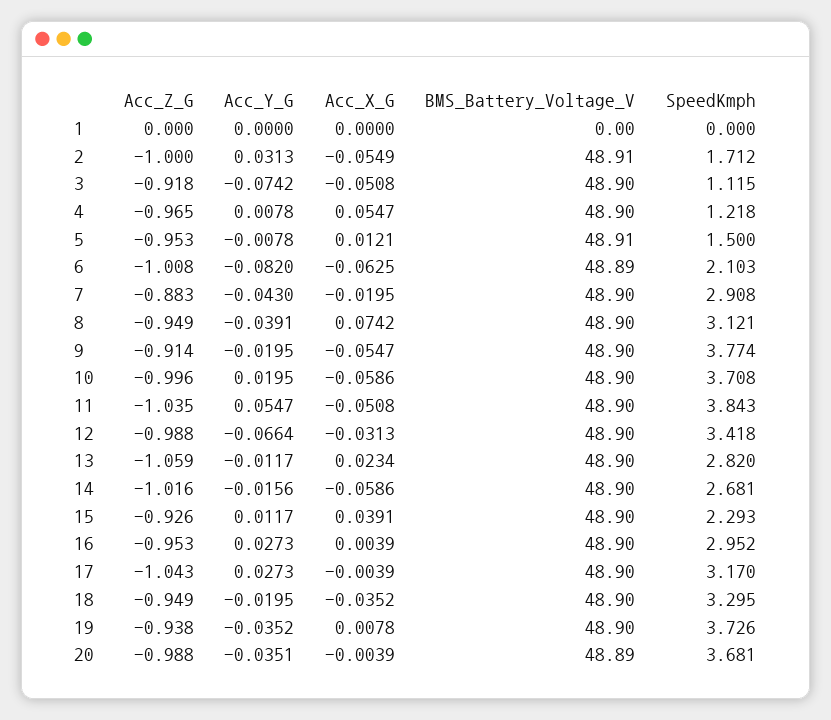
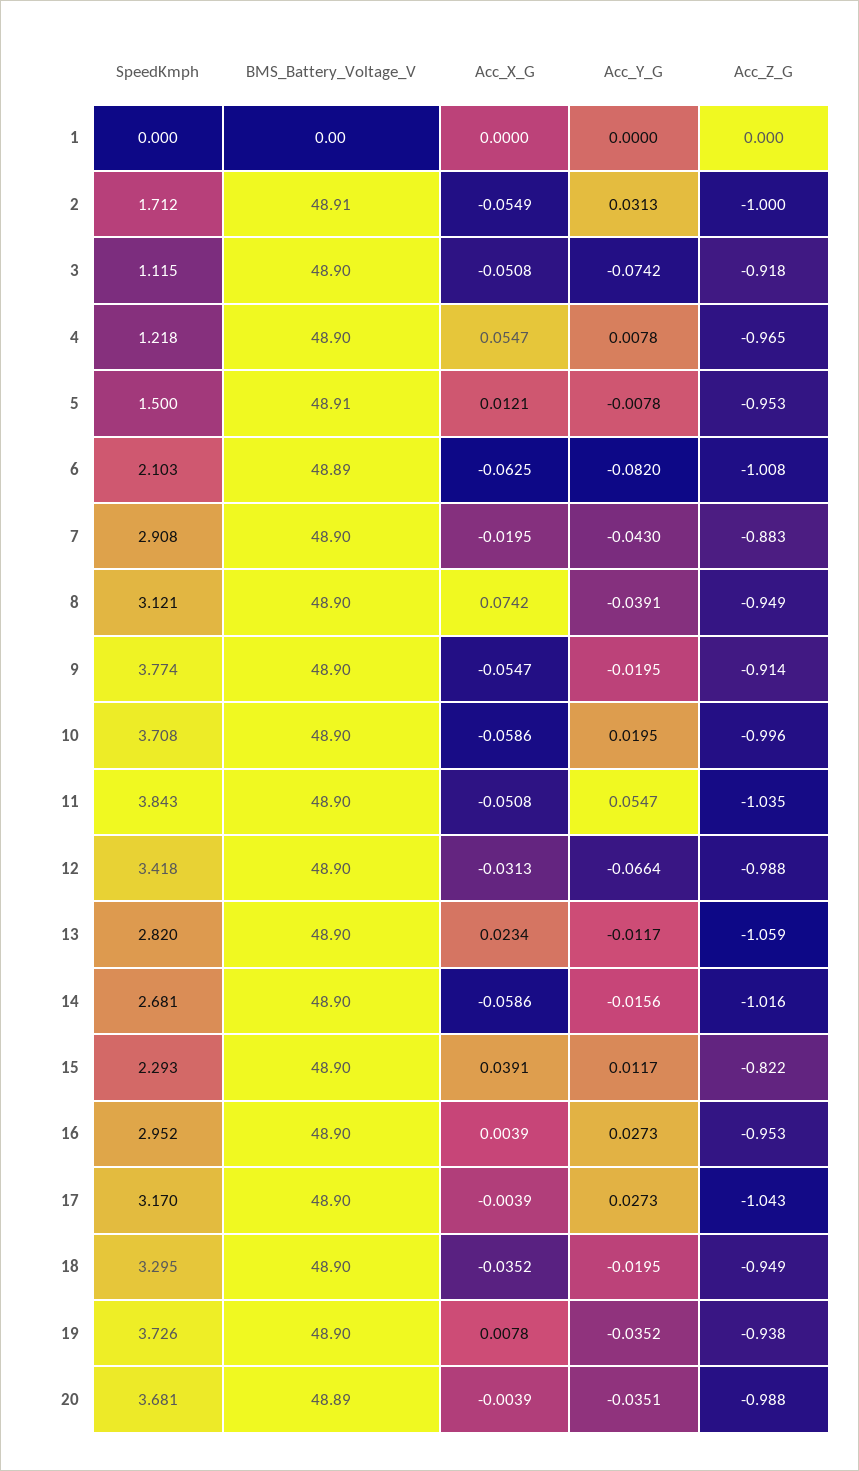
Acc_Z_G, 15: -0.926 -> -0.822

